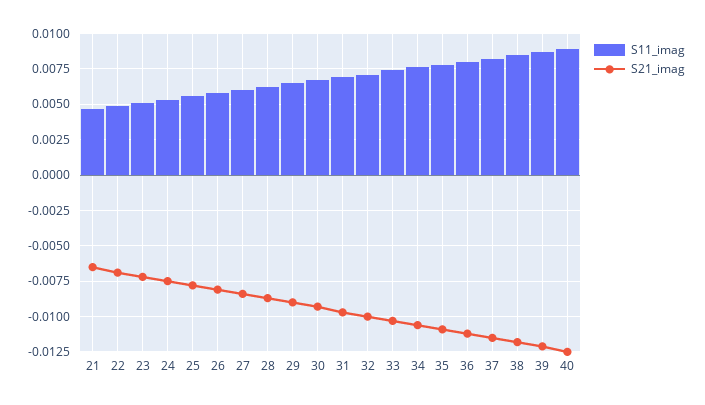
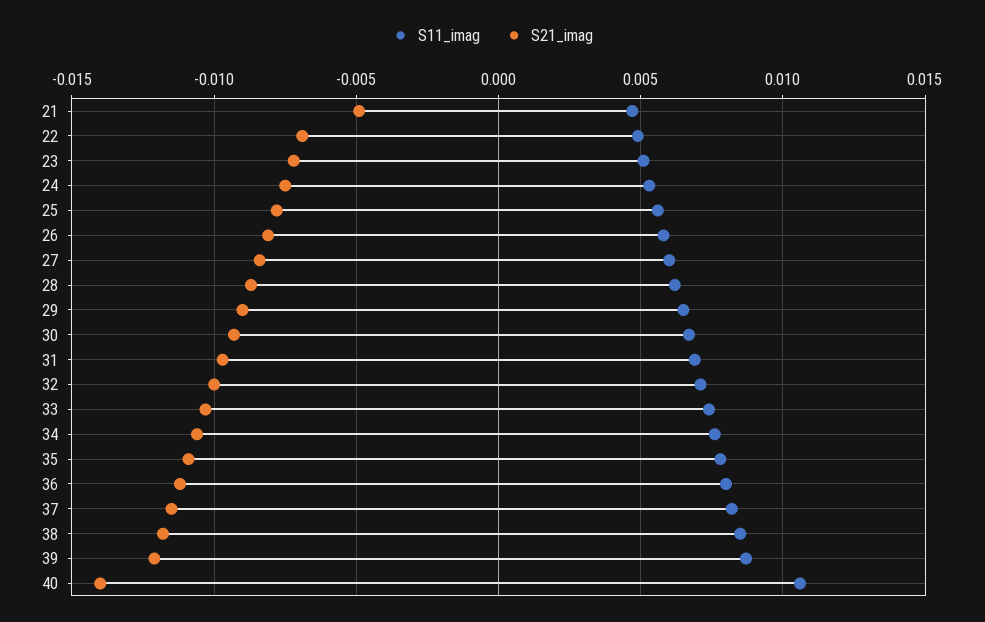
S21_imag, 21: -0.0065 -> -0.005
S11_imag, 40: 0.009 -> 0.0105
S21_imag, 40: -0.0125 -> -0.014

